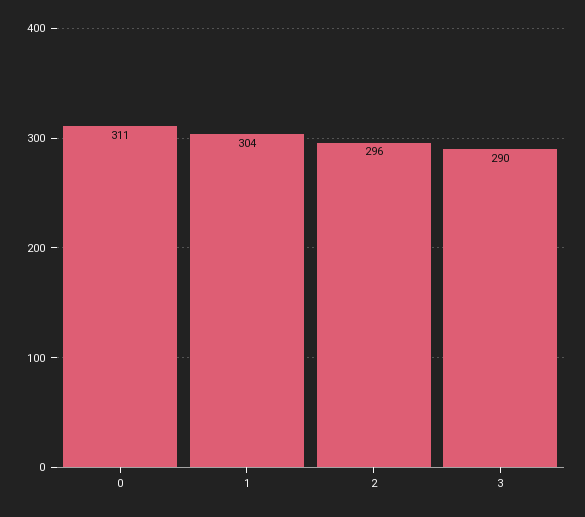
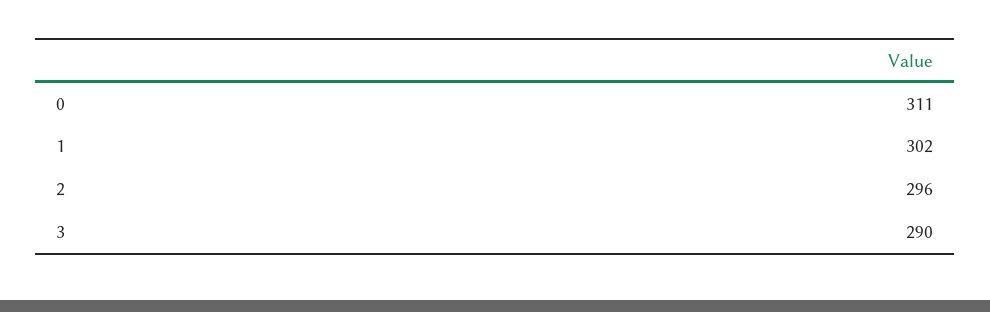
1: 304 -> 302

